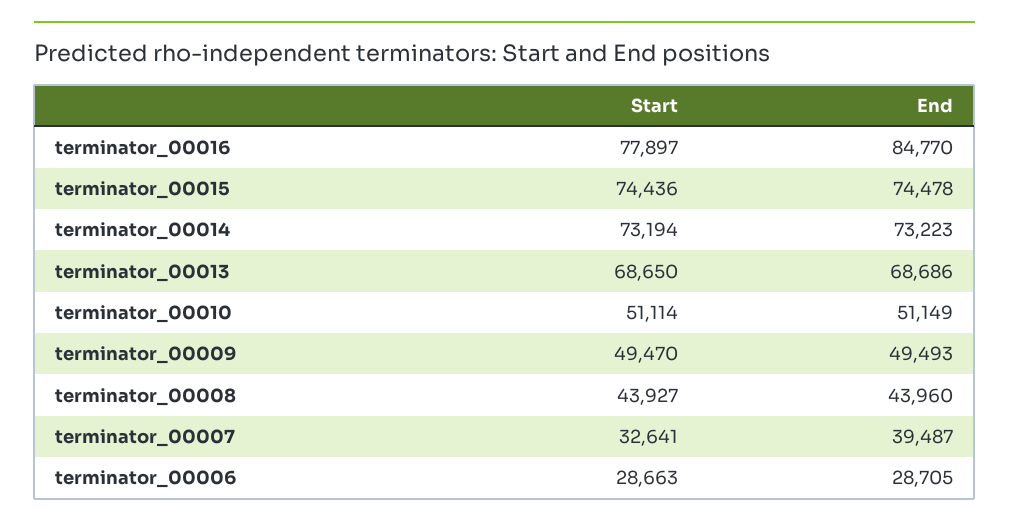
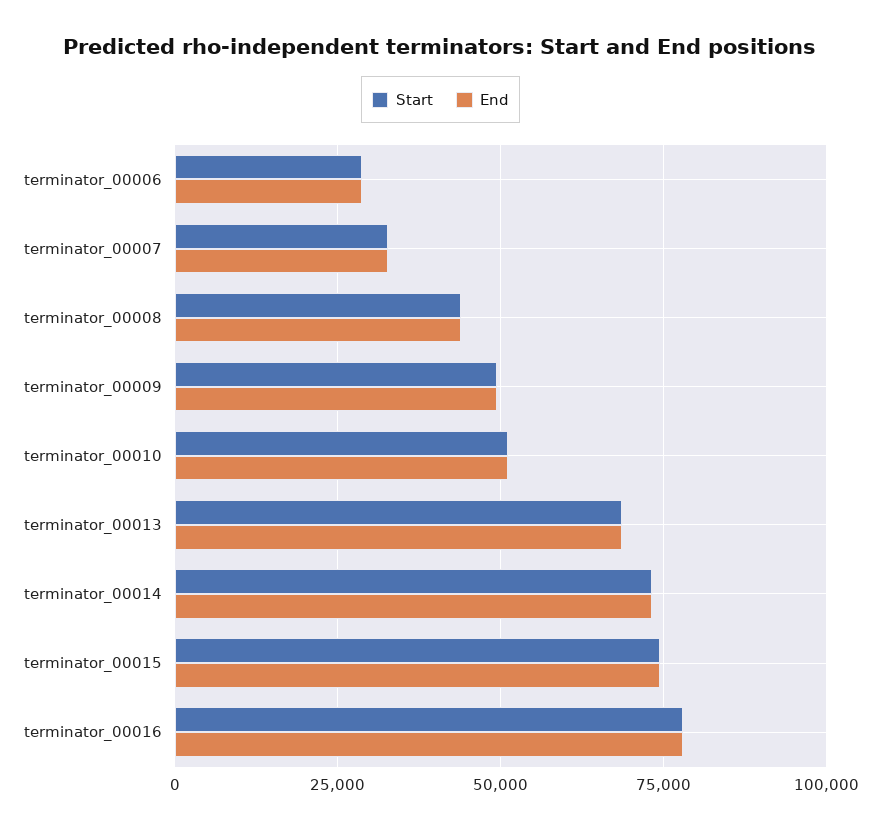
End, terminator_00016: 84770 -> 77500
End, terminator_00007: 39487 -> 32500

